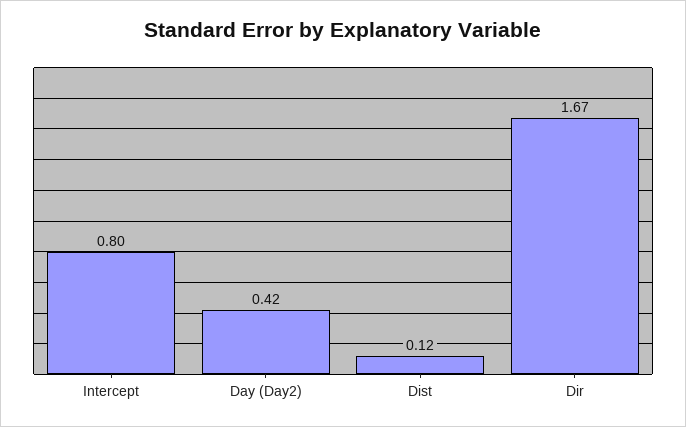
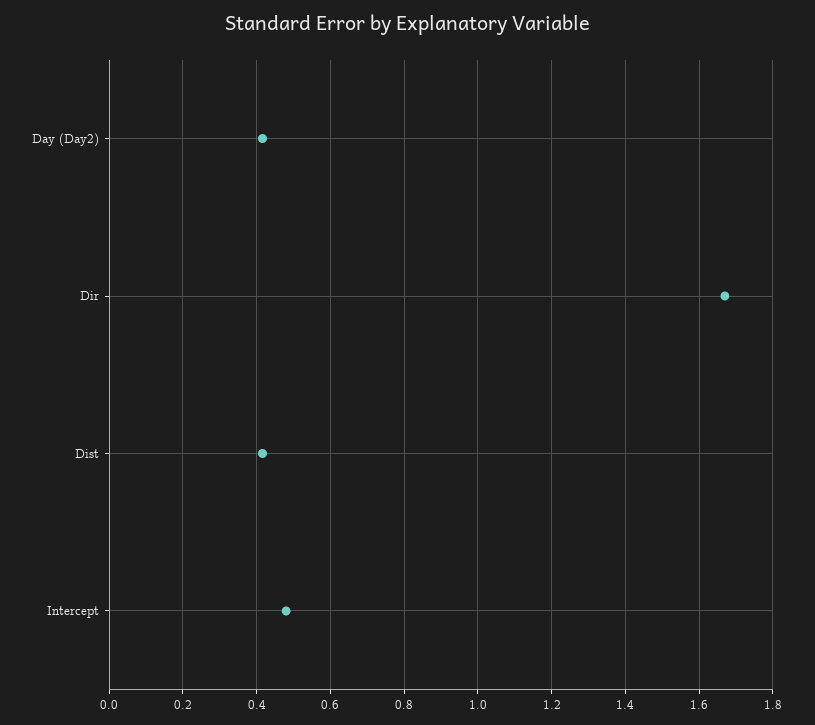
Intercept: 0.8 -> 0.48
Dist: 0.12 -> 0.42

